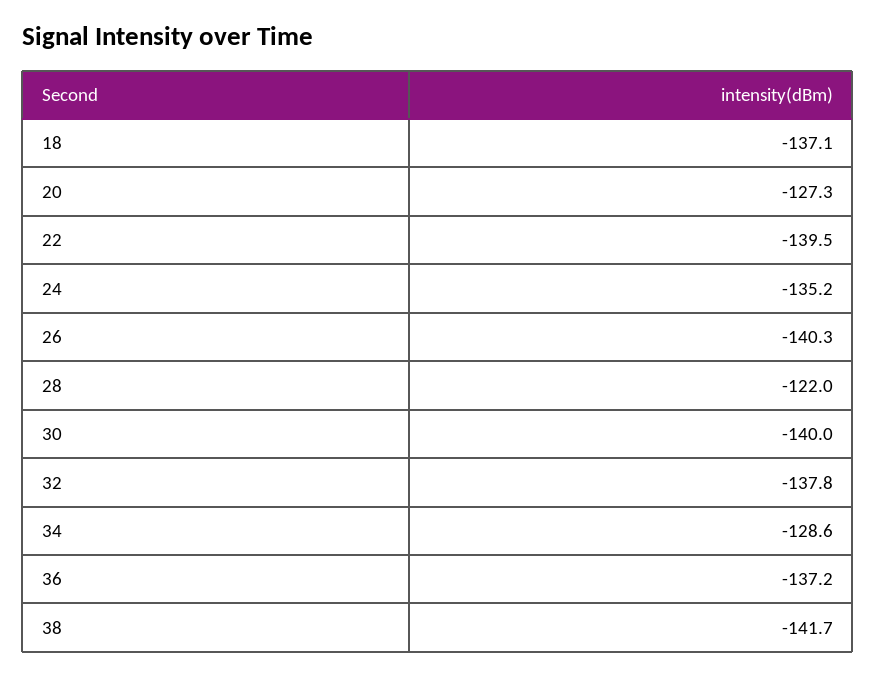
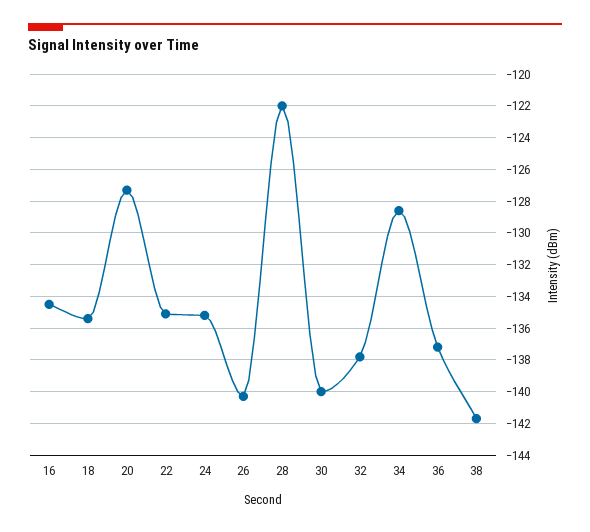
18: -137.1 -> -135.5
22: -139.5 -> -135
16: none -> -134.5

